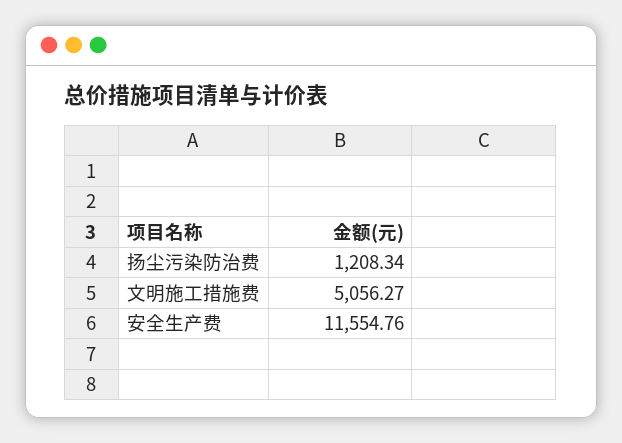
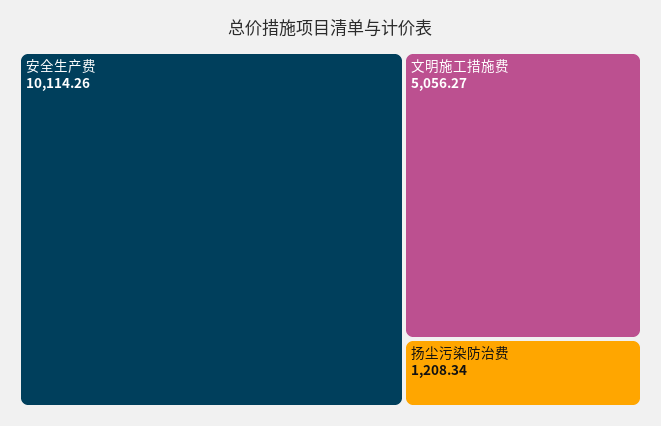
安全生产费: 11554.76 -> 10114.26

